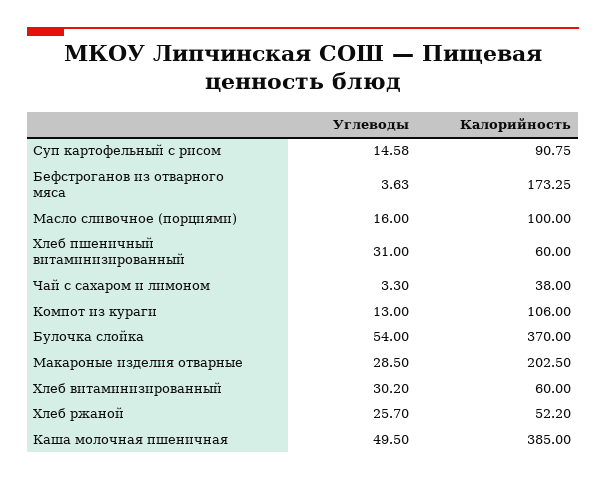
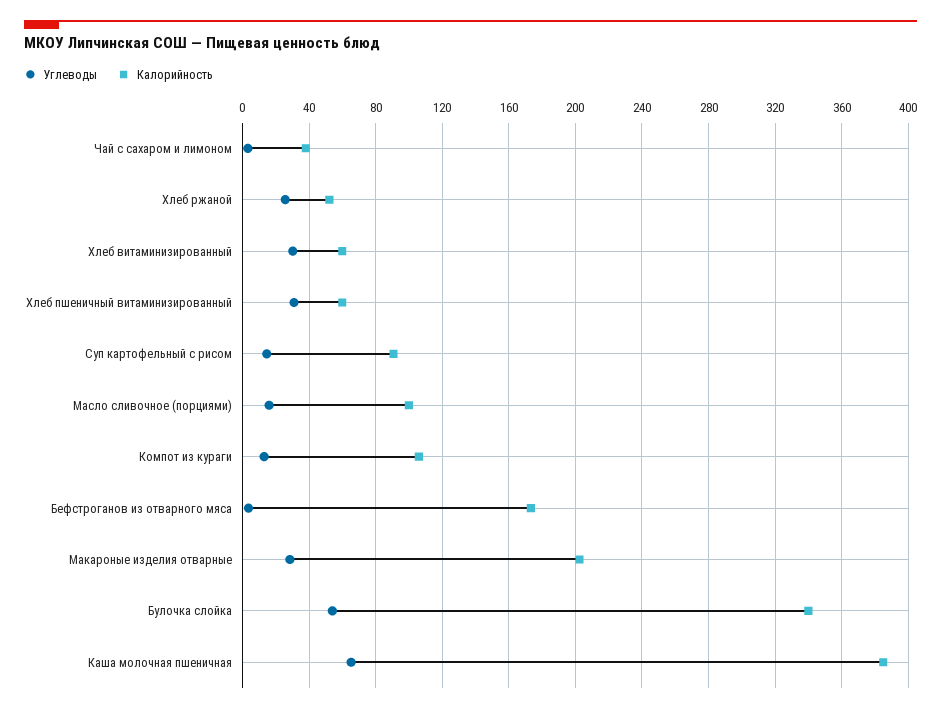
Калорийность, Булочка слойка: 370 -> 340
Углеводы, Каша молочная пшеничная: 49.5 -> 65

